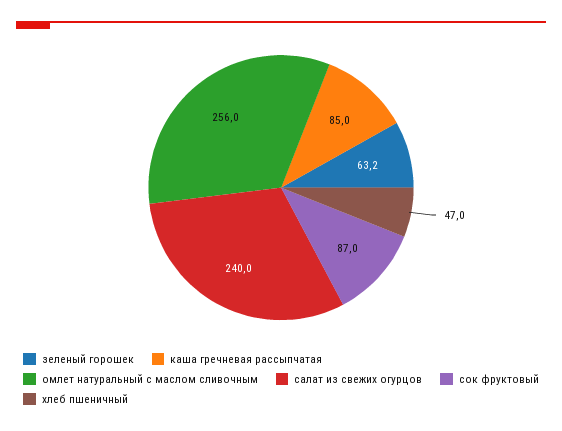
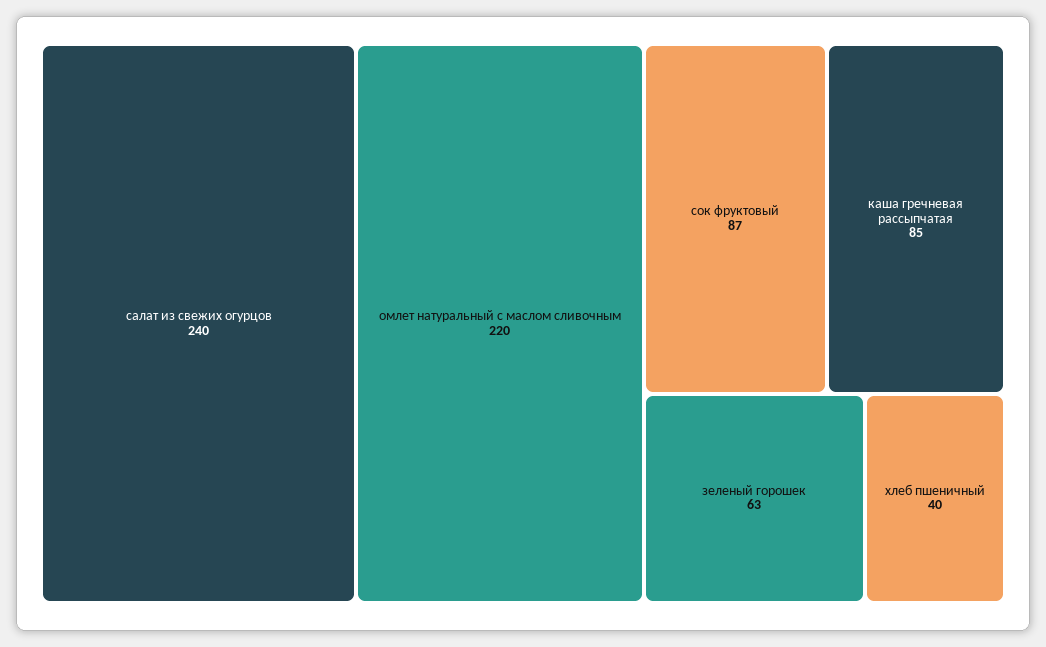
омлет натуральный с маслом сливочным: 256 -> 220
хлеб пшеничный: 47 -> 40

